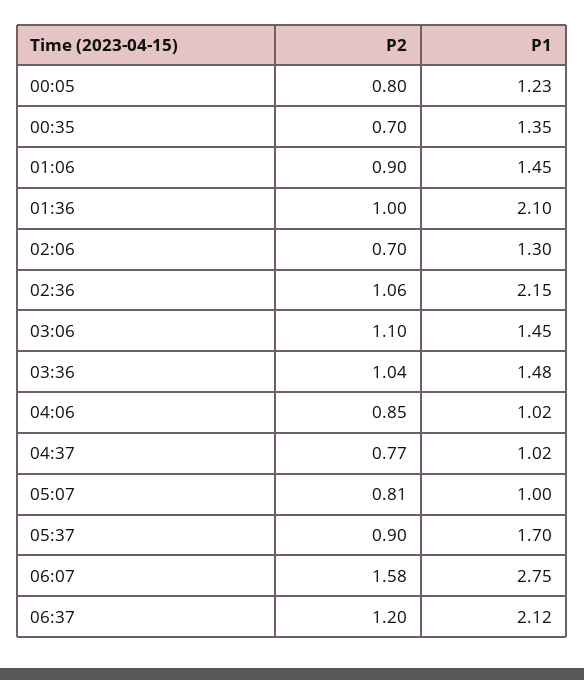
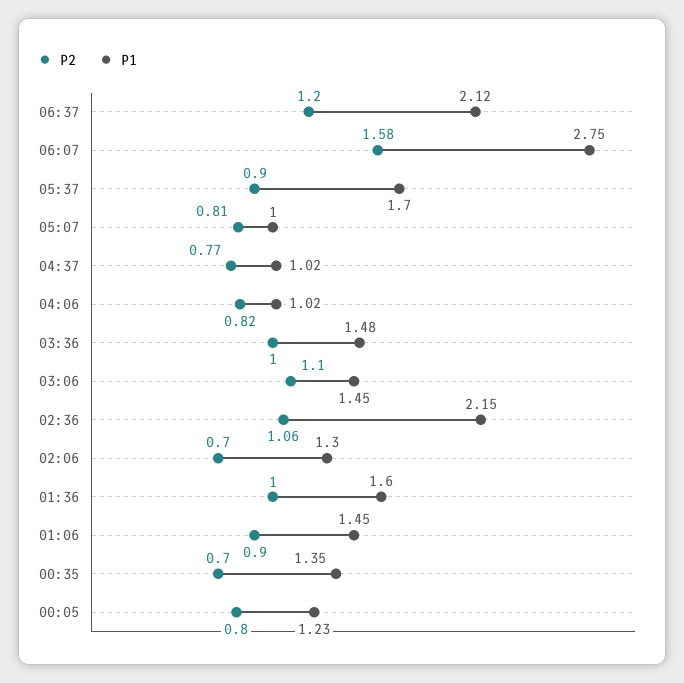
P1, 01:36: 2.1 -> 1.6
P2, 03:36: 1.04 -> 1
P2, 04:06: 0.85 -> 0.82

